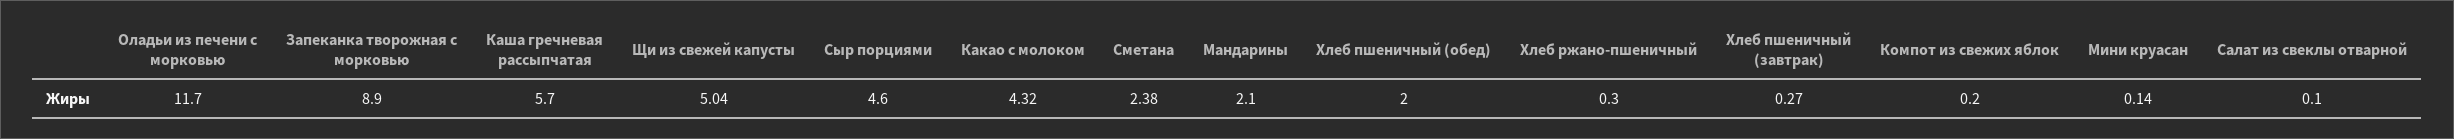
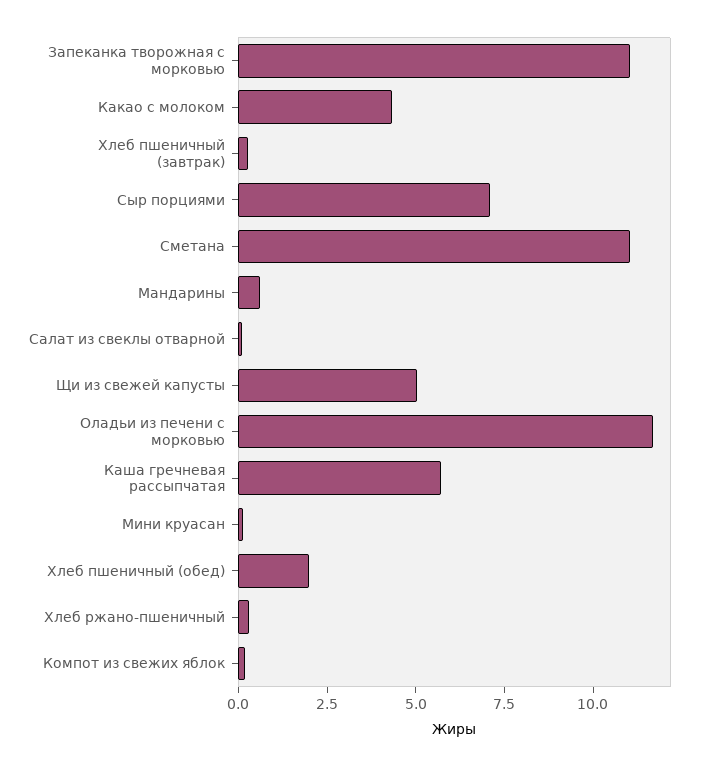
Запеканка творожная с морковью: 8.9 -> 11
Сыр порциями: 4.6 -> 7
Сметана: 2.38 -> 11
Мандарины: 2.1 -> 0.5

